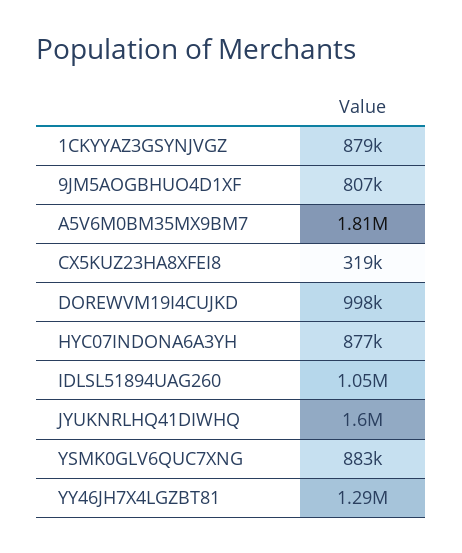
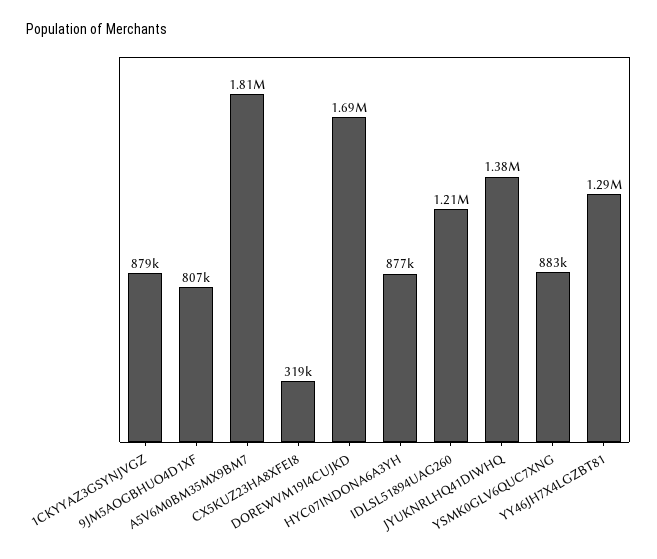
DOREWVM19I4CUJKD: 998000 -> 1690000
IDLSL51894UAG260: 1050000 -> 1210000
JYUKNRLHQ41DIWHQ: 1600000 -> 1380000

